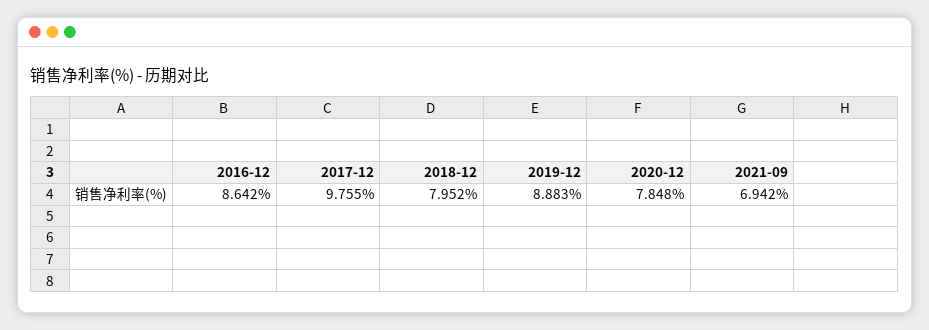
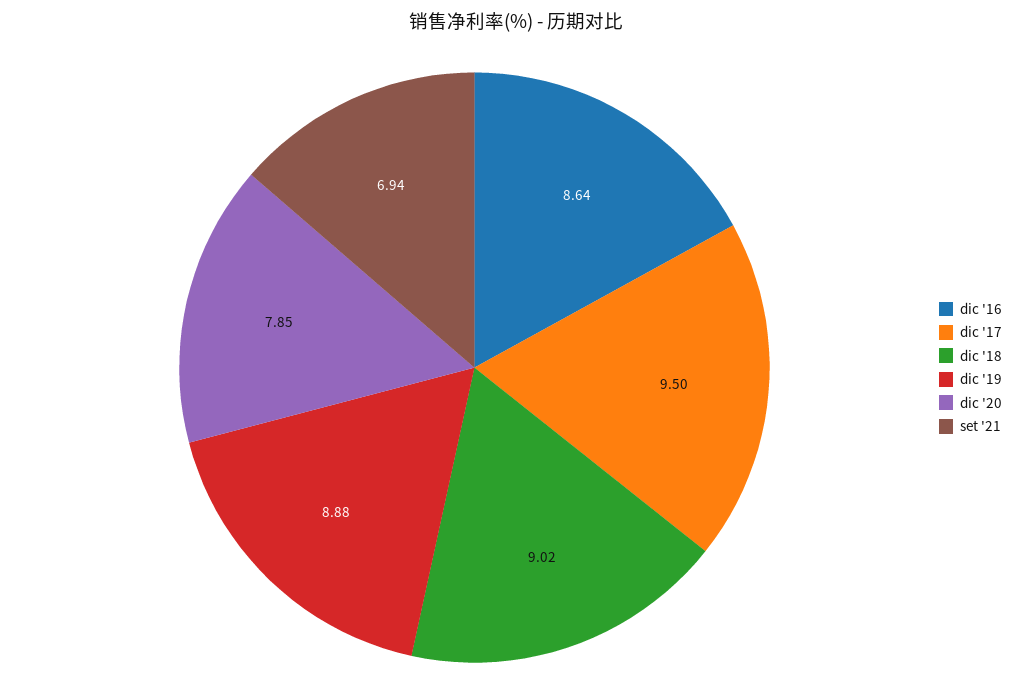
2017-12: 9.755 -> 9.5
2018-12: 7.952 -> 9.02

